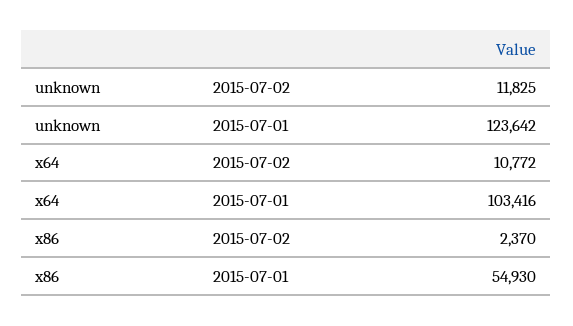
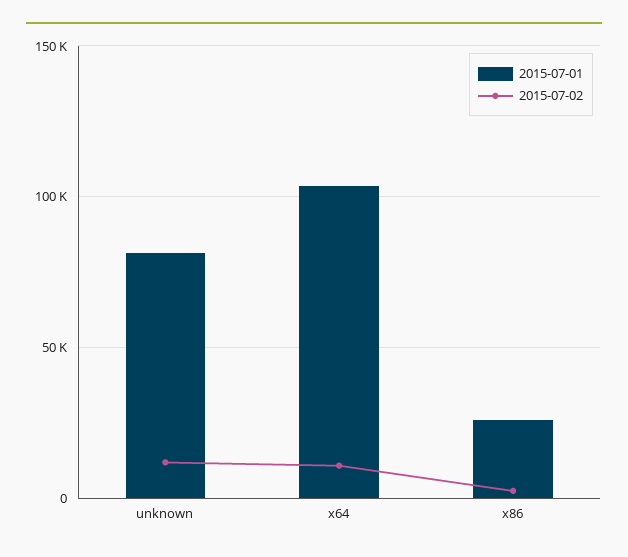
2015-07-01, unknown: 123642 -> 80000
2015-07-01, x86: 54930 -> 25000

